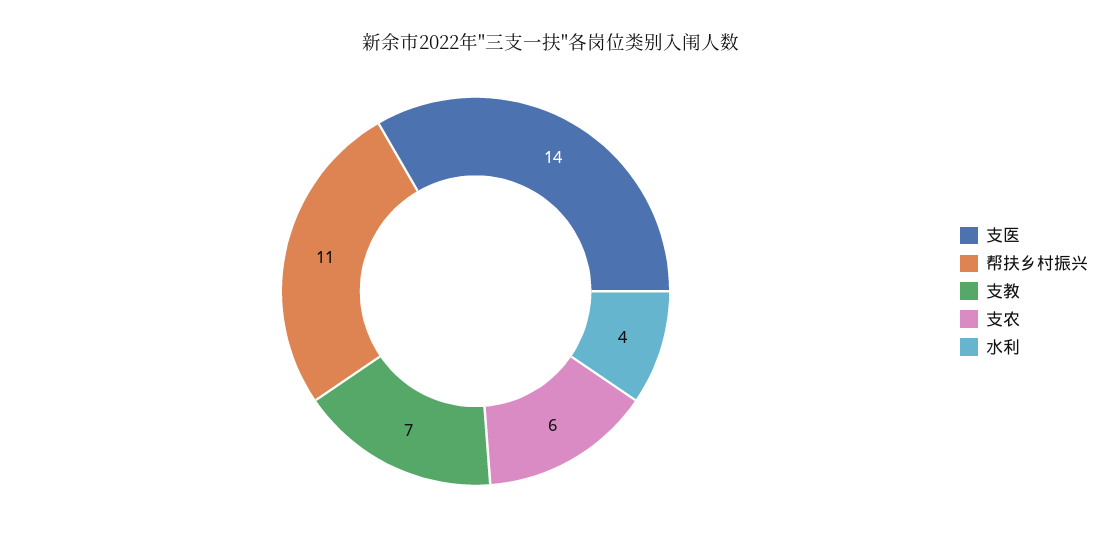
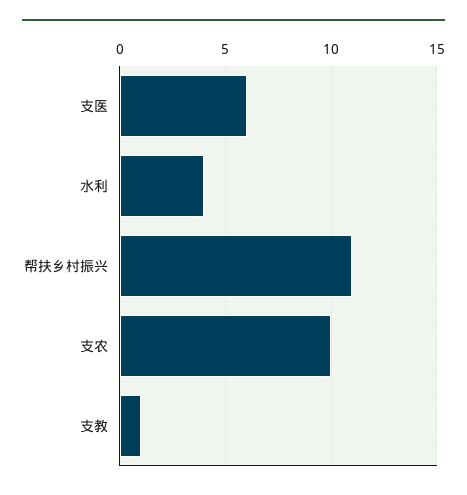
支医: 14 -> 6
支教: 7 -> 1
支农: 6 -> 10

